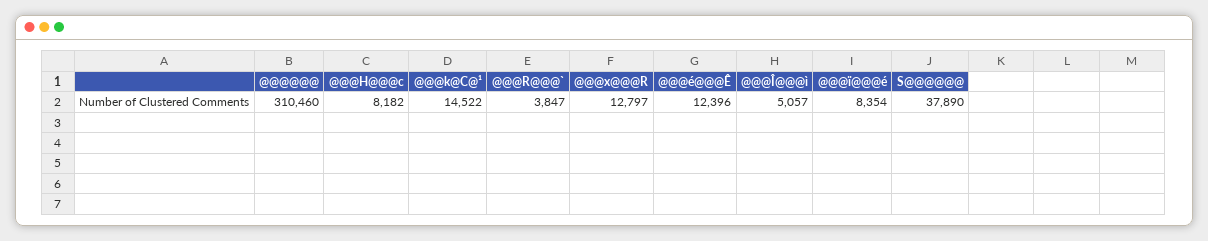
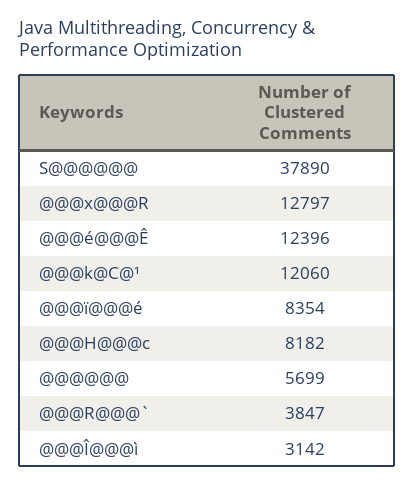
@@@@@@: 310460 -> 5699
@@@k@C@¹: 14522 -> 12060
@@@Î@@@ì: 5057 -> 3142

